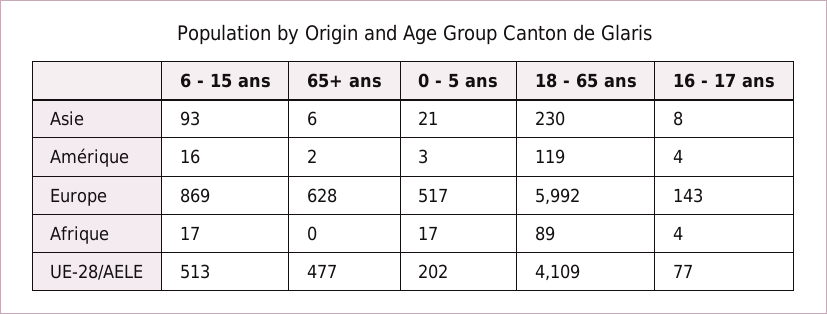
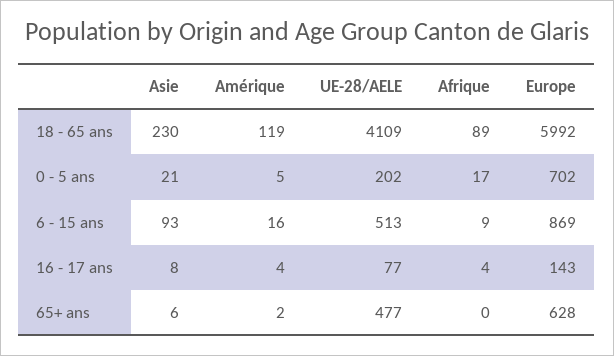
0 - 5 ans, Amérique: 3 -> 5
0 - 5 ans, Europe: 517 -> 702
6 - 15 ans, Afrique: 17 -> 9

